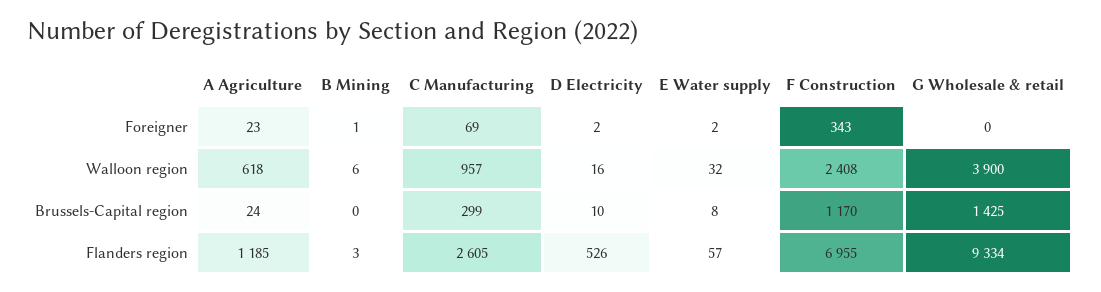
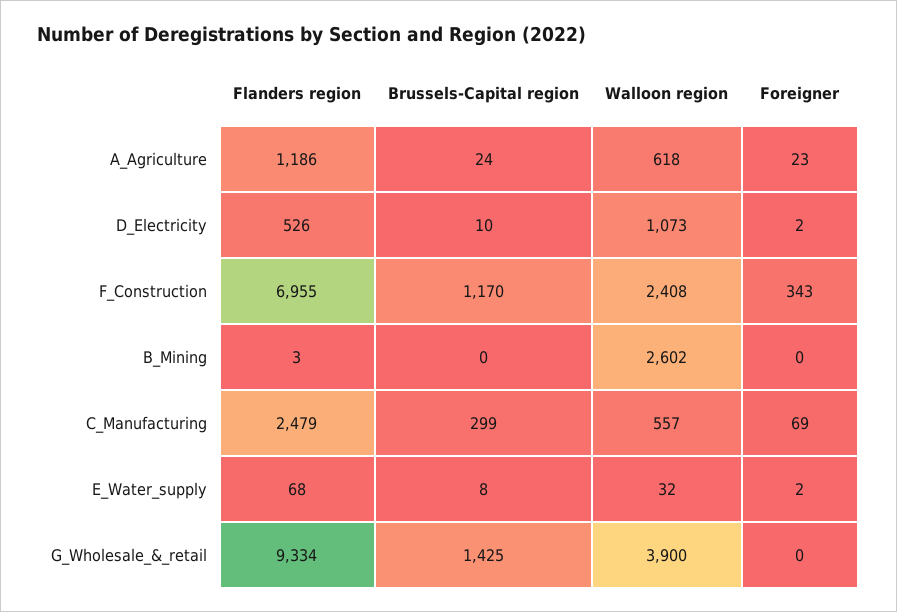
B Mining, Foreigner: 1 -> 0
B Mining, Walloon region: 6 -> 2602
C Manufacturing, Walloon region: 957 -> 557
D Electricity, Walloon region: 16 -> 1073
A Agriculture, Flanders region: 1185 -> 1186
C Manufacturing, Flanders region: 2605 -> 2479
E Water supply, Flanders region: 57 -> 68

